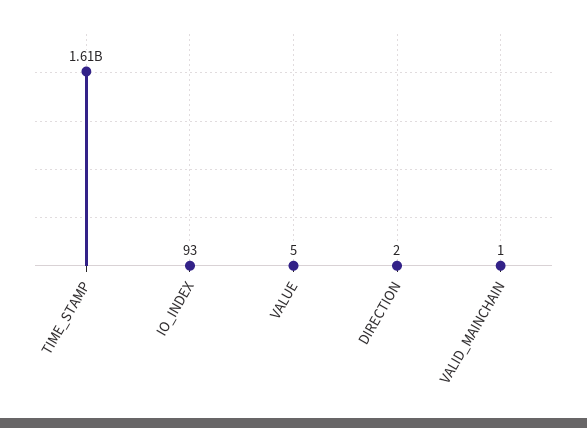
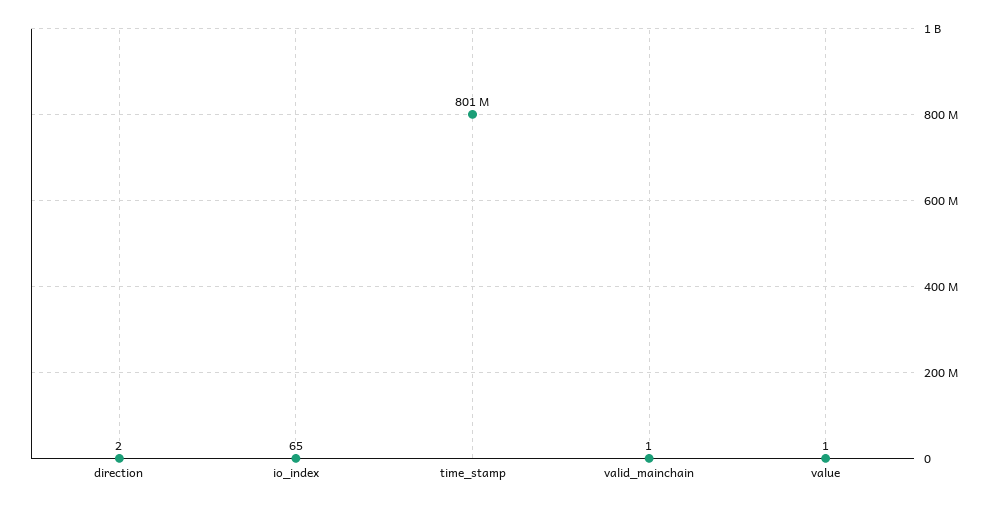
TIME_STAMP: 1610000000 -> 801000000
IO_INDEX: 93 -> 65
VALUE: 5 -> 1

